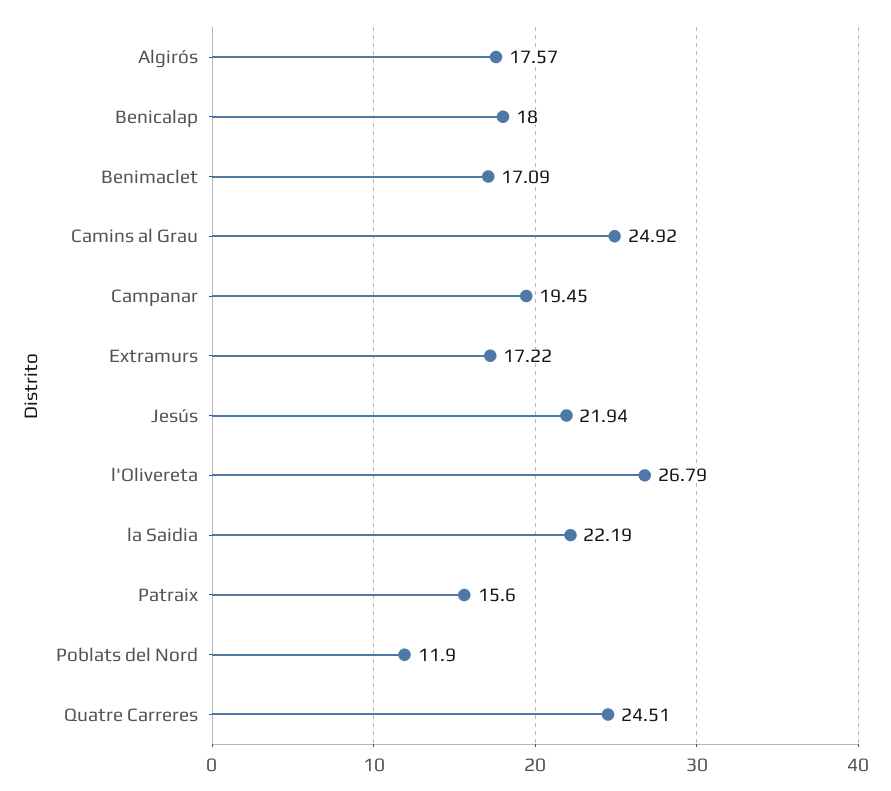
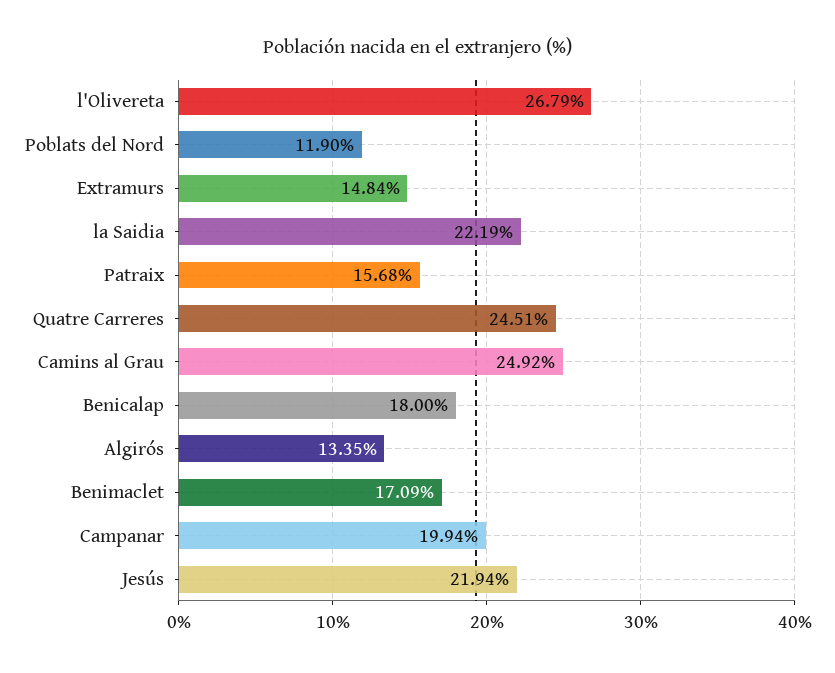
Algirós: 17.57 -> 13.35
Campanar: 19.45 -> 19.94
Extramurs: 17.22 -> 14.84
Patraix: 15.6 -> 15.68

